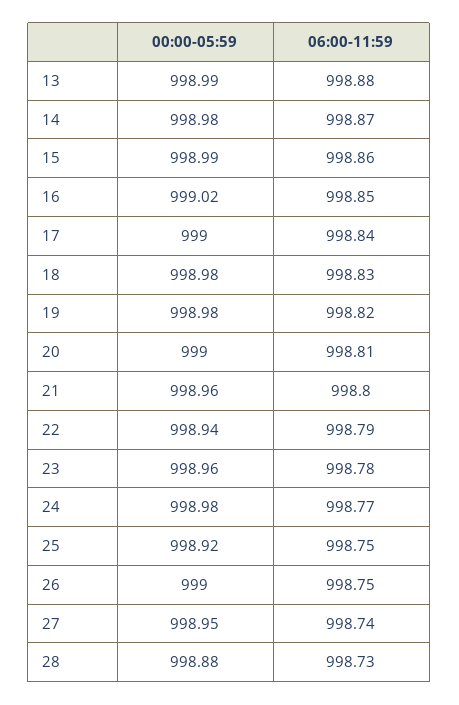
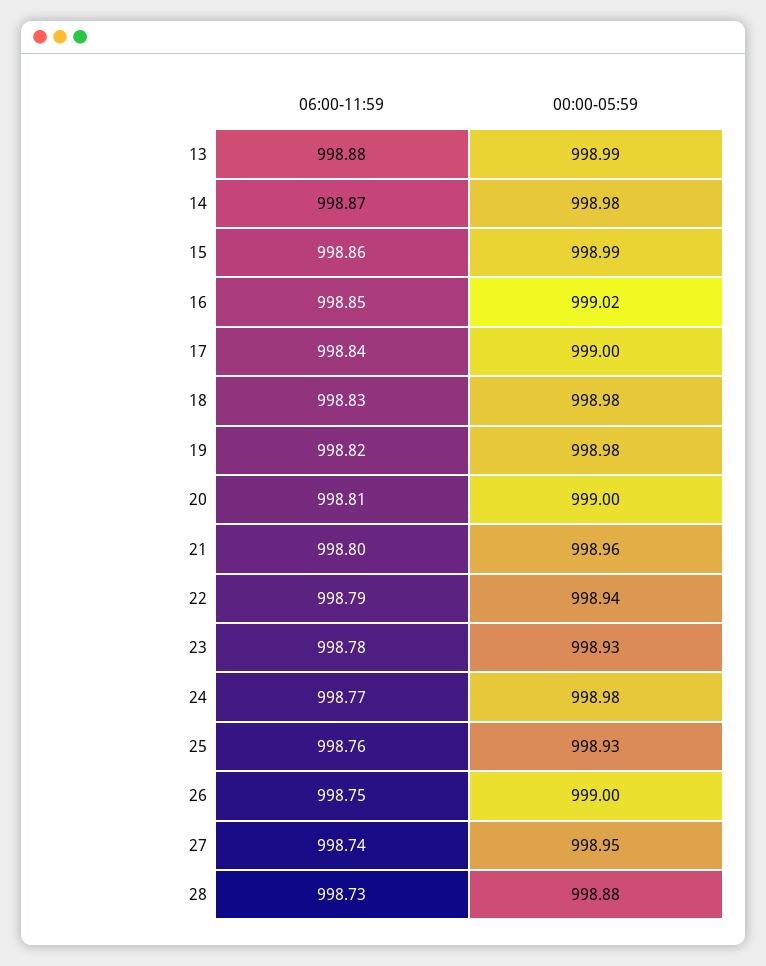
00:00-05:59, 23: 998.96 -> 998.93
00:00-05:59, 25: 998.92 -> 998.93
06:00-11:59, 25: 998.75 -> 998.76

